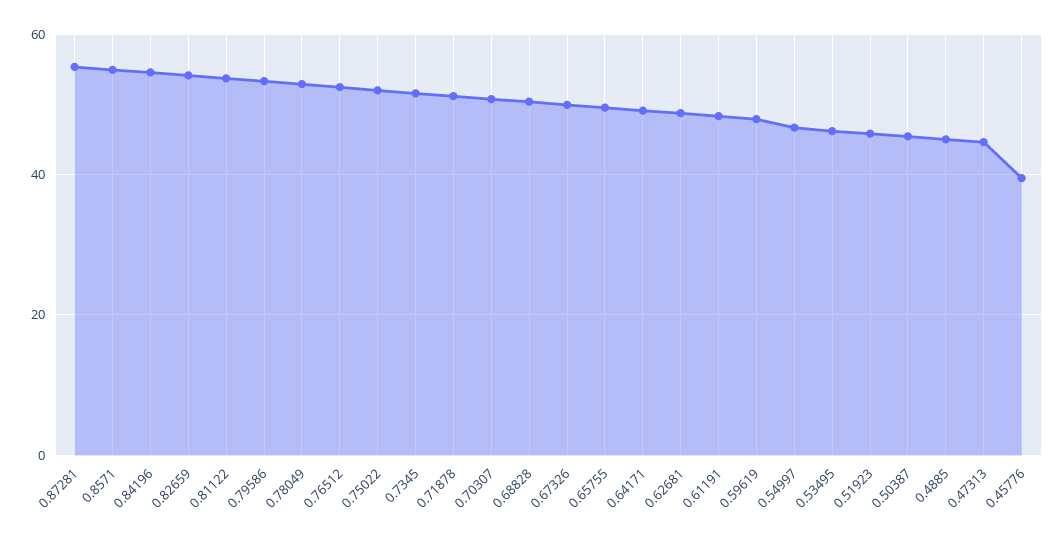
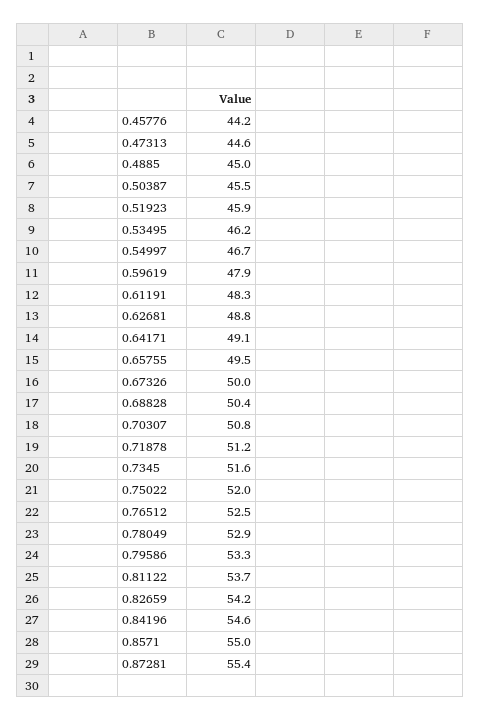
0.45776: 40 -> 44.2

